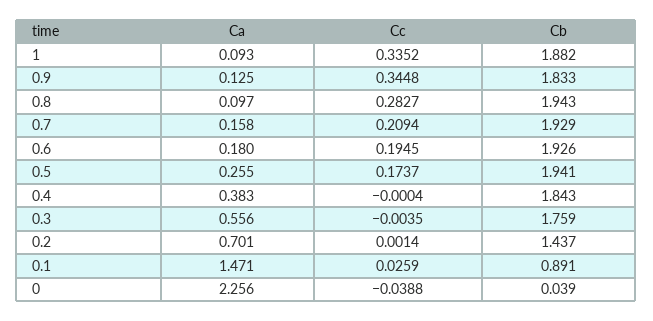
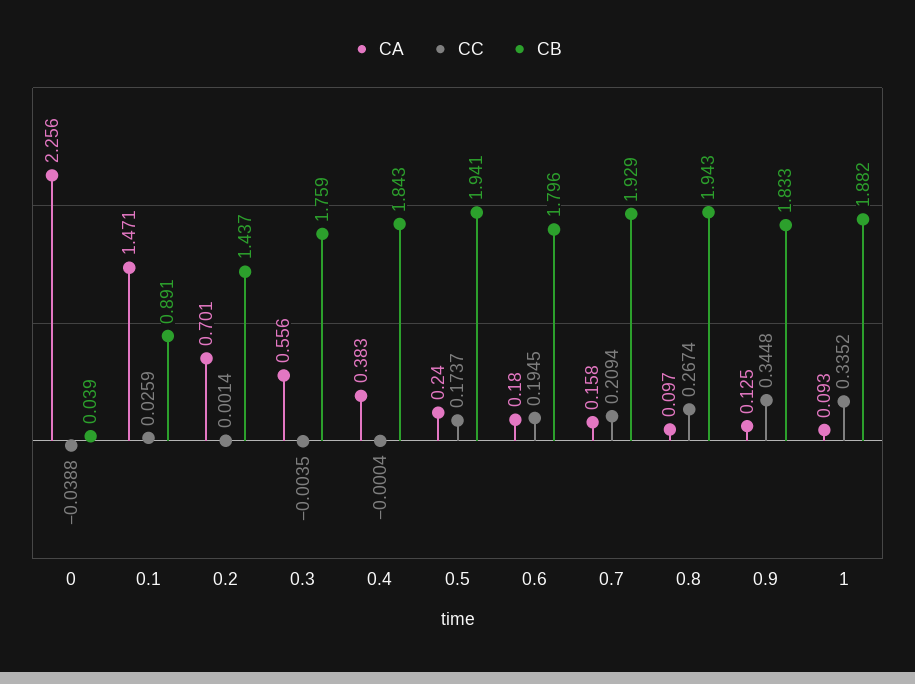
Cc, 0.8: 0.2827 -> 0.2674
Cb, 0.6: 1.926 -> 1.796
Ca, 0.5: 0.255 -> 0.24

